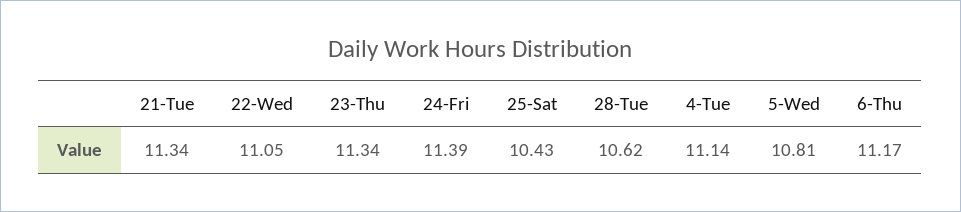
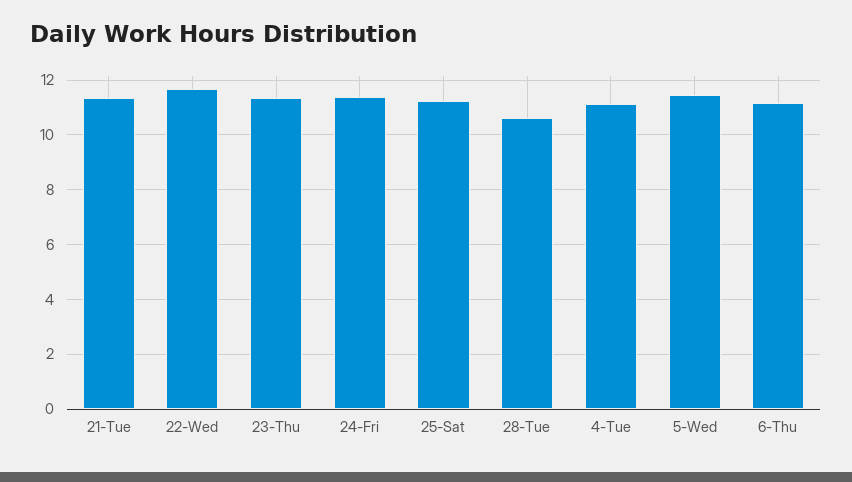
22-Wed: 11.05 -> 11.75
25-Sat: 10.43 -> 11.25
5-Wed: 10.81 -> 11.5

